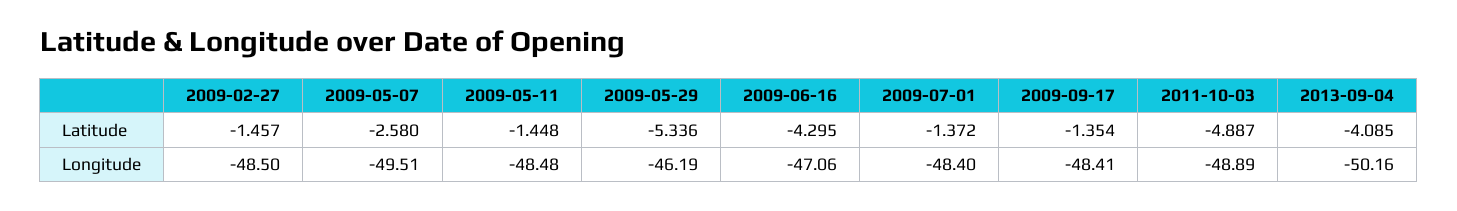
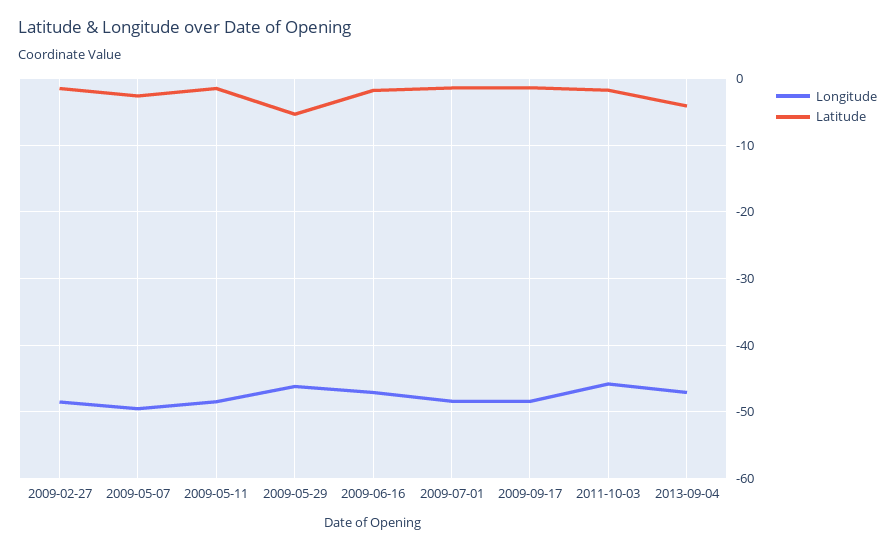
Latitude, 2009-06-16: -4.295 -> -2
Latitude, 2011-10-03: -4.887 -> -2
Longitude, 2011-10-03: -48.89 -> -46
Longitude, 2013-09-04: -50.16 -> -47

